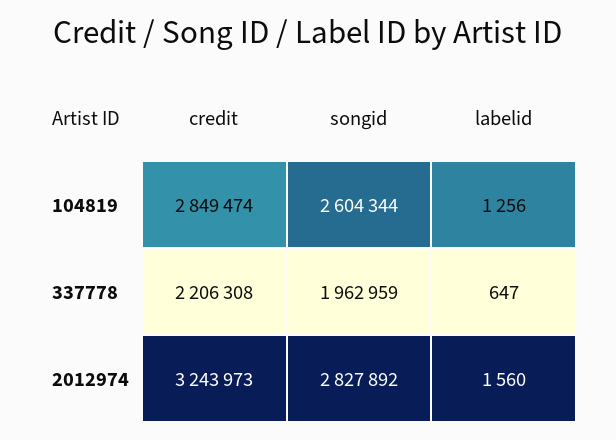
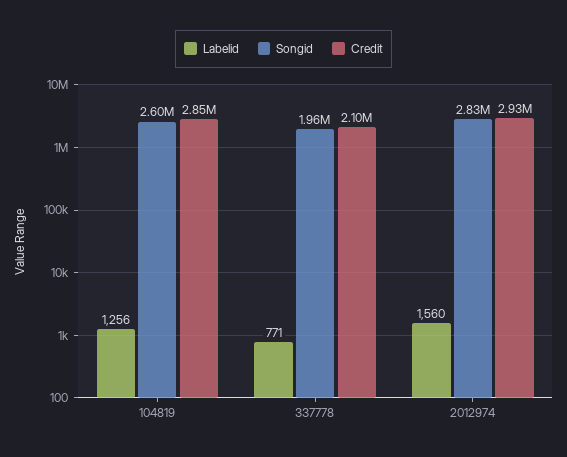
credit, 337778: 2206308 -> 2100000
labelid, 337778: 647 -> 771
credit, 2012974: 3243973 -> 2930000

